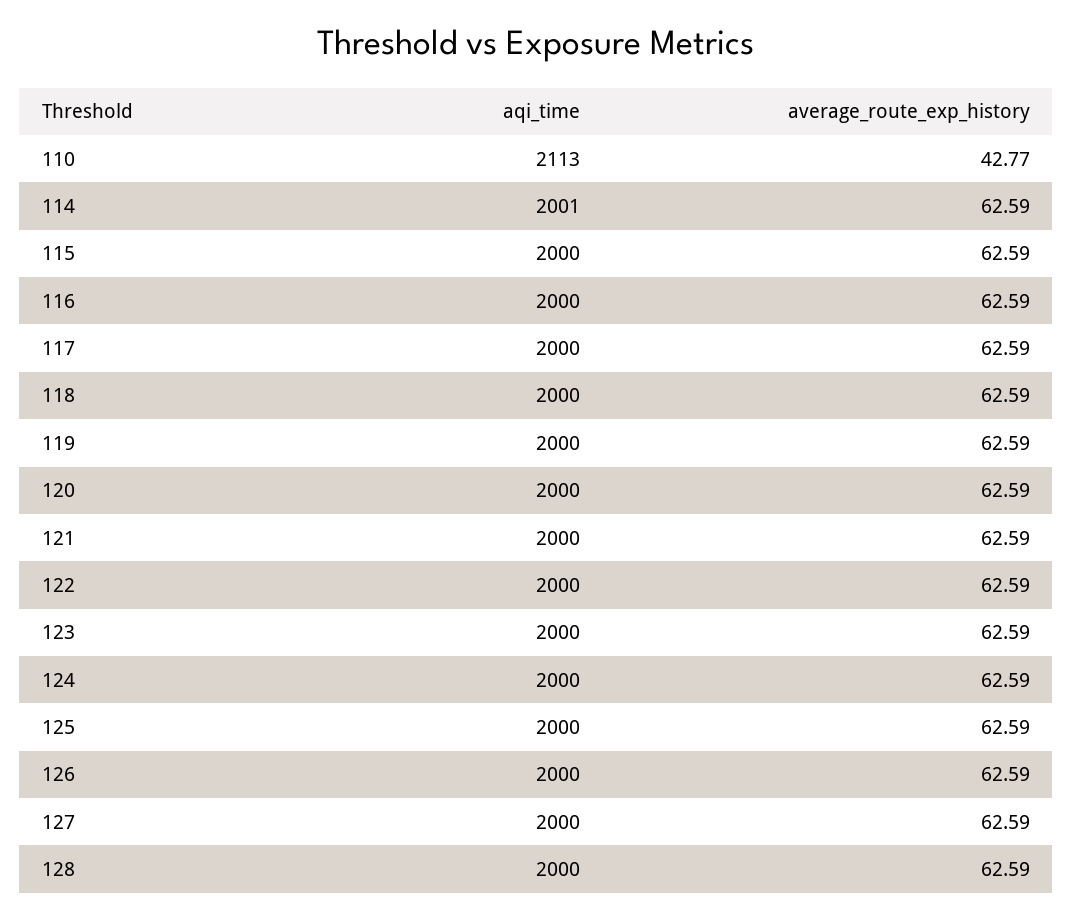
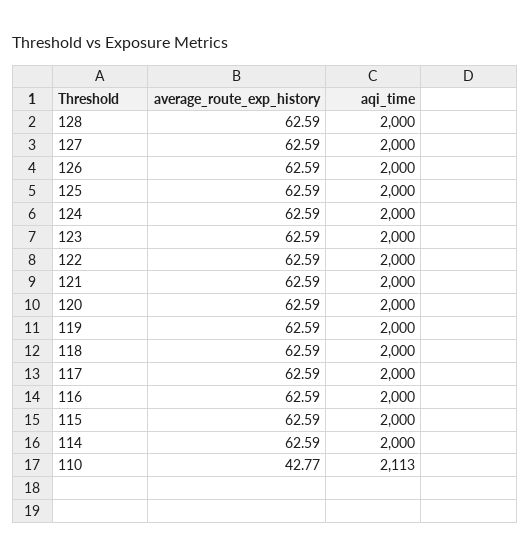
aqi_time, 114: 2001 -> 2000

